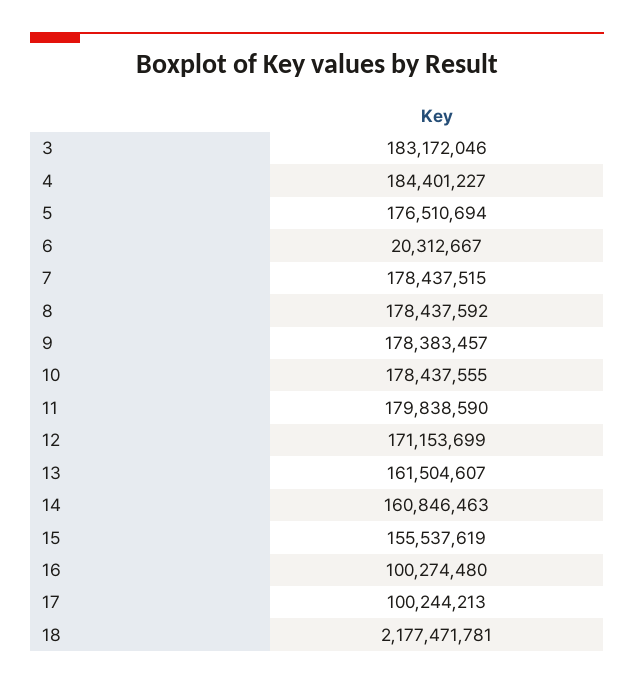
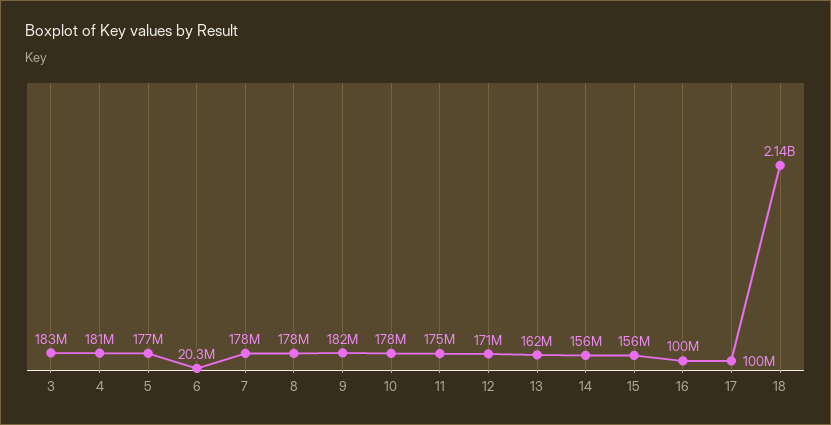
4: 184401227 -> 181000000
9: 178383457 -> 182000000
11: 179838590 -> 175000000
14: 160846463 -> 156000000
18: 2177471781 -> 2140000000

